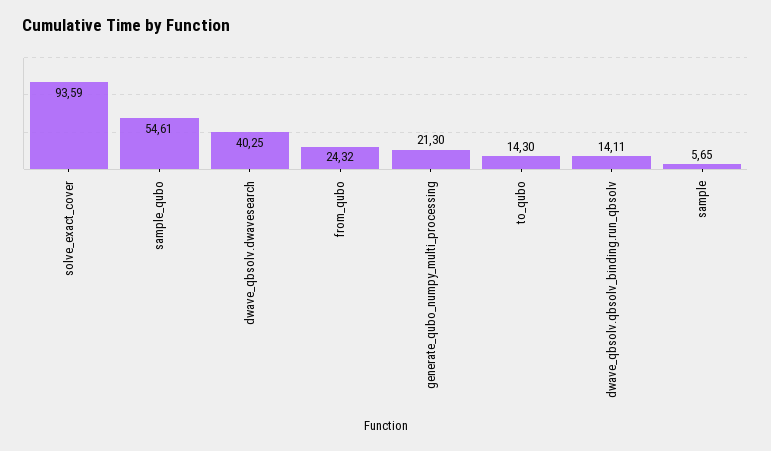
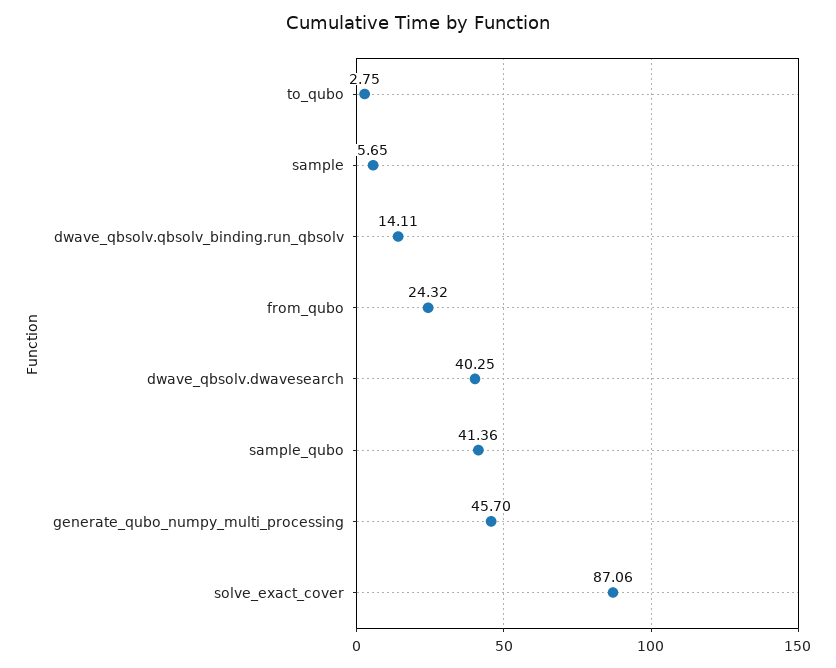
solve_exact_cover: 93.59 -> 87.06
sample_qubo: 54.61 -> 41.36
generate_qubo_numpy_multi_processing: 21.3 -> 45.7
to_qubo: 14.3 -> 2.75

